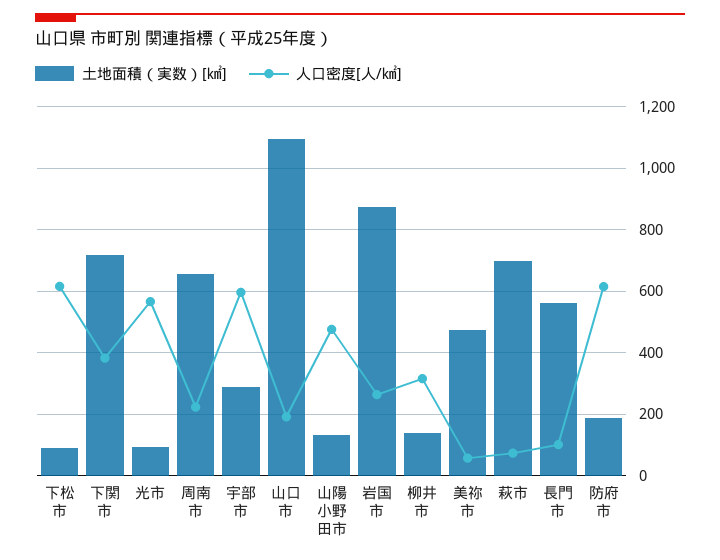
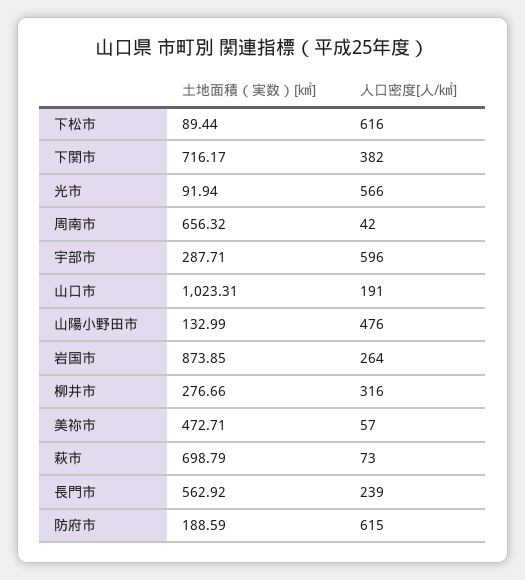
人口密度[人/㎢], 周南市: 220 -> 42
土地面積（実数）[㎢], 山口市: 1100 -> 1023.31
土地面積（実数）[㎢], 柳井市: 140 -> 276.66
人口密度[人/㎢], 長門市: 100 -> 239

